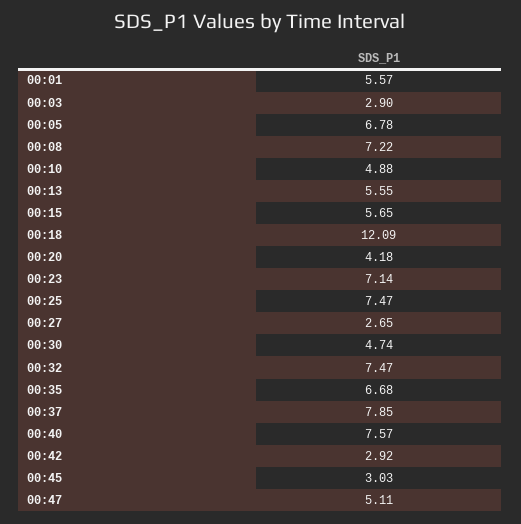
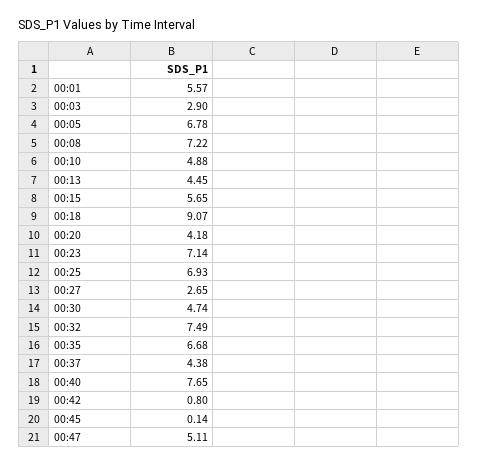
00:13: 5.55 -> 4.45
00:18: 12.09 -> 9.07
00:25: 7.47 -> 6.93
00:32: 7.47 -> 7.49
00:37: 7.85 -> 4.38
00:40: 7.57 -> 7.65
00:42: 2.92 -> 0.8
00:45: 3.03 -> 0.14

